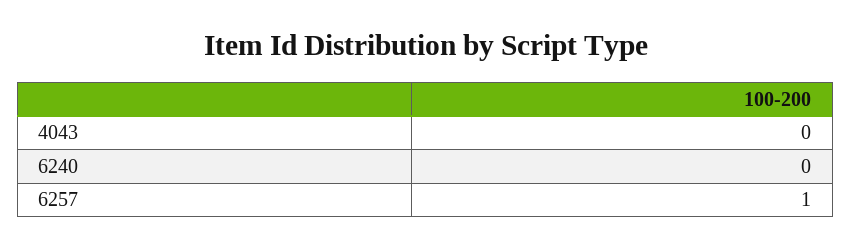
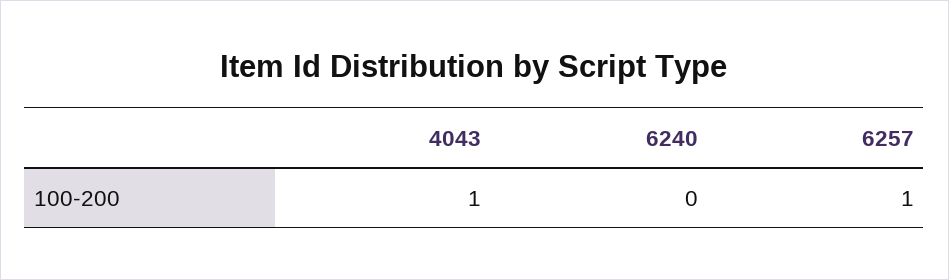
4043: 0 -> 1

